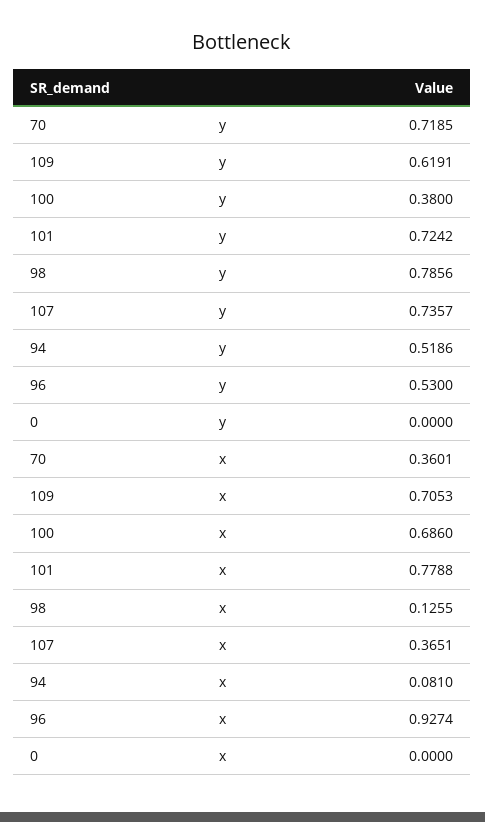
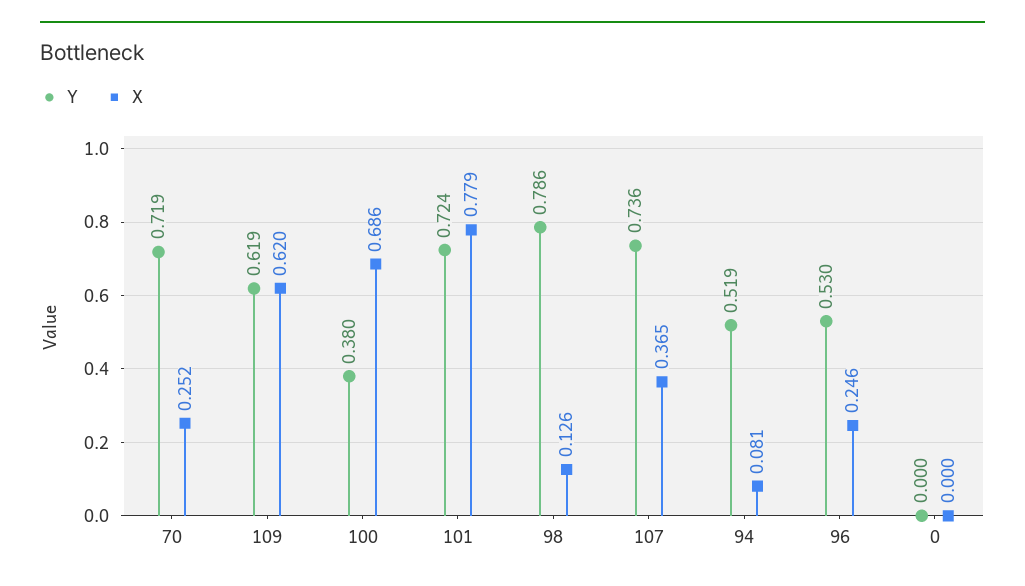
x, 70: 0.3601 -> 0.252
x, 109: 0.7053 -> 0.62
x, 96: 0.9274 -> 0.246

